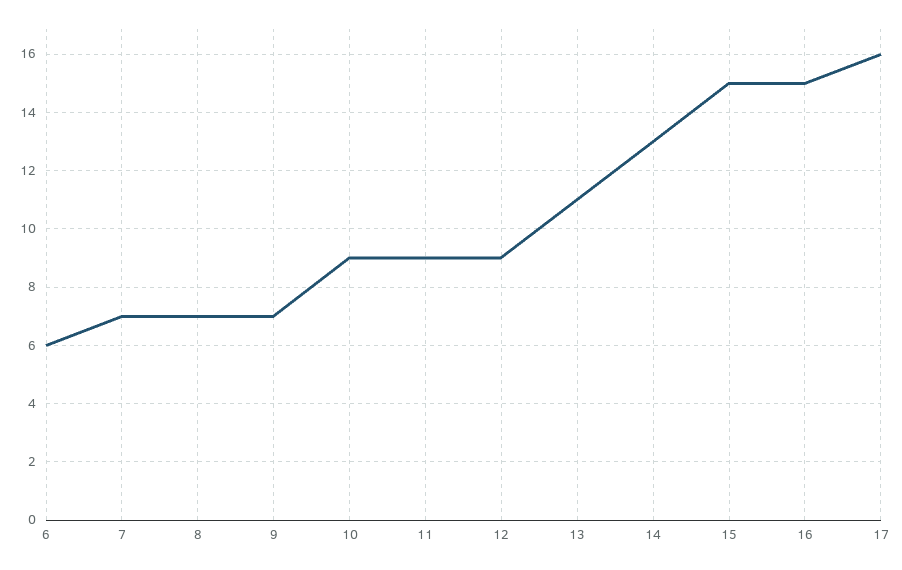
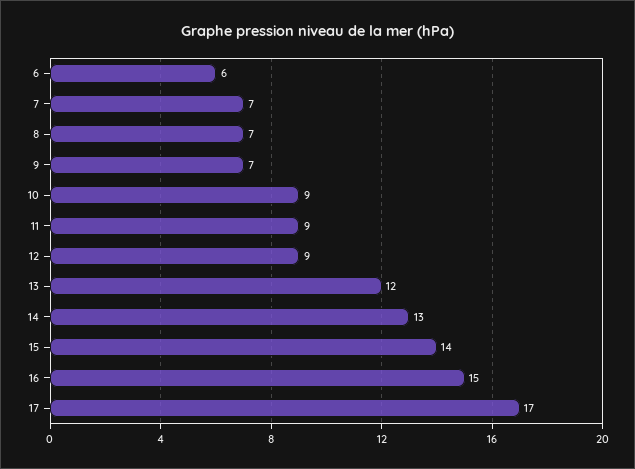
13: 11 -> 12
15: 15 -> 14
17: 16 -> 17

